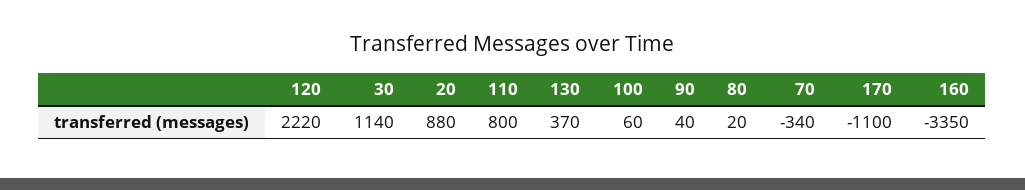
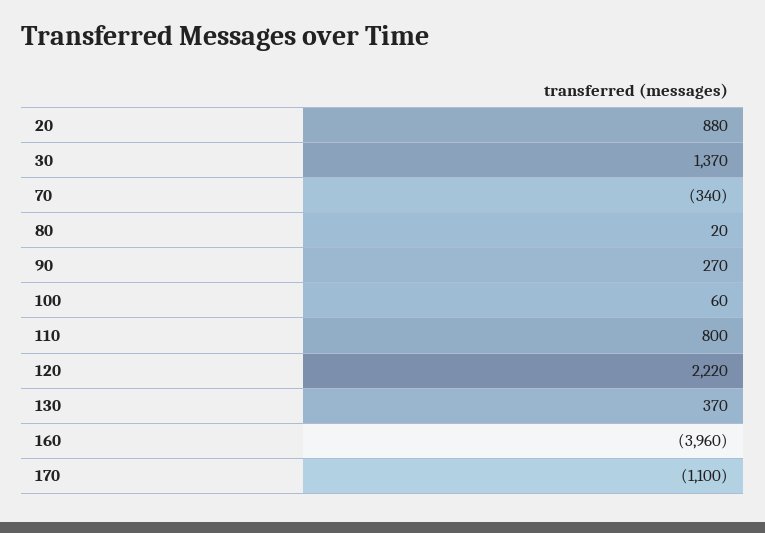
30: 1140 -> 1370
90: 40 -> 270
160: -3350 -> -3960

